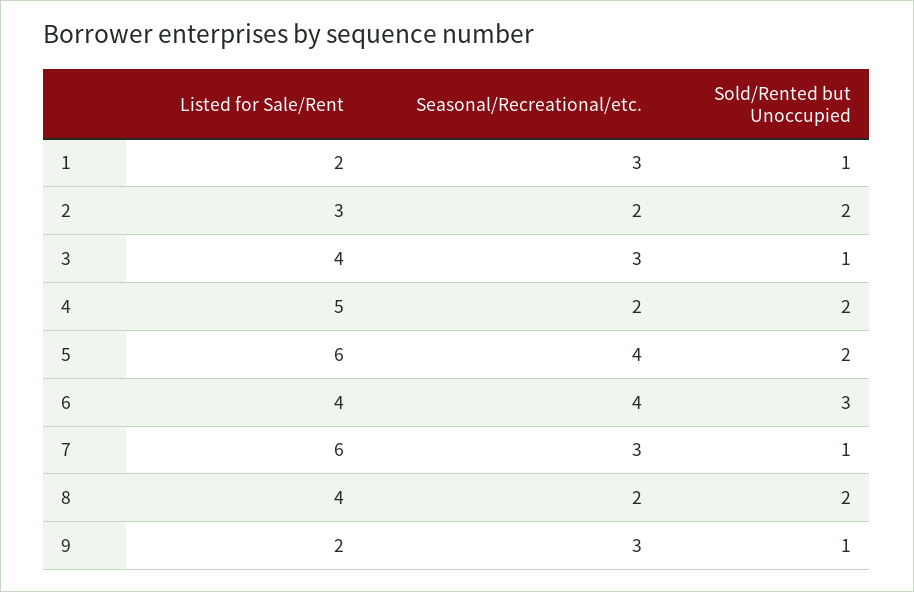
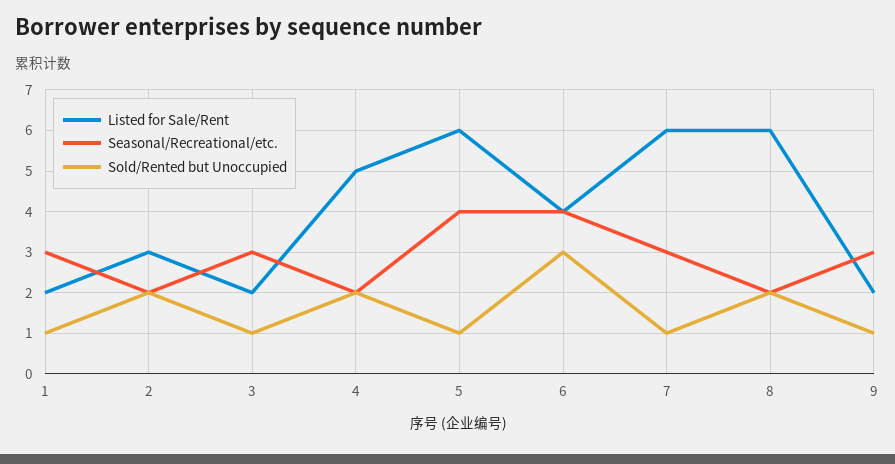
Listed for Sale/Rent, 3: 4 -> 2
Sold/Rented but Unoccupied, 5: 2 -> 1
Listed for Sale/Rent, 8: 4 -> 6

